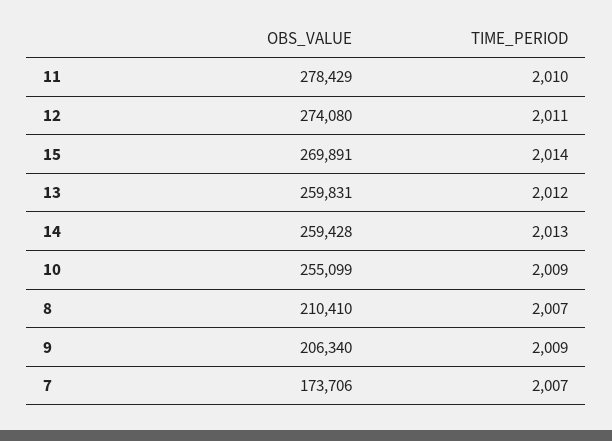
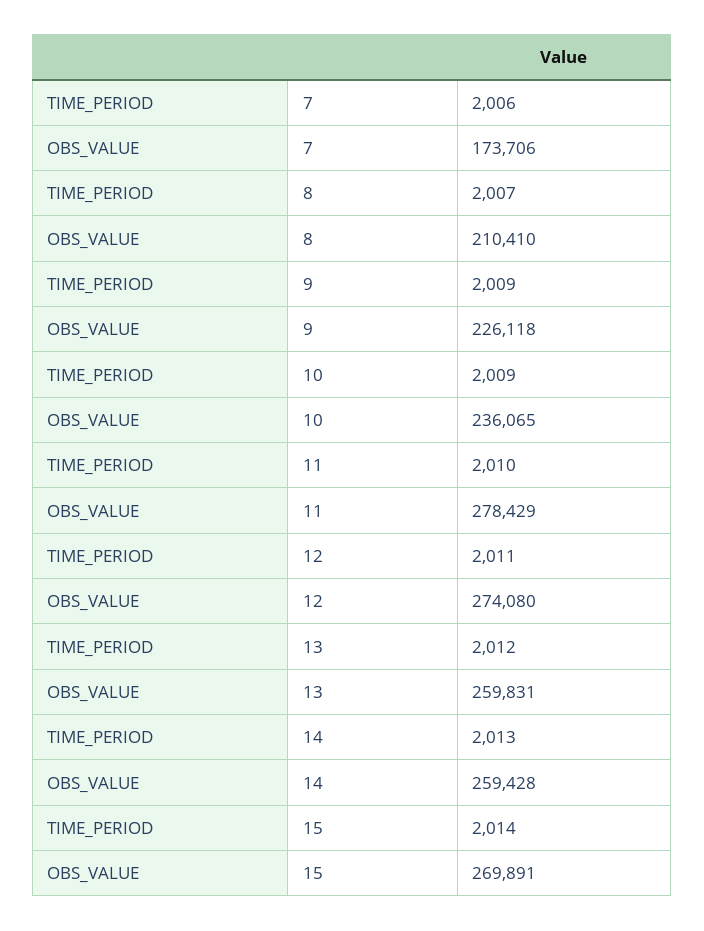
OBS_VALUE, 10: 255099 -> 236065
OBS_VALUE, 9: 206340 -> 226118
TIME_PERIOD, 7: 2007 -> 2006

